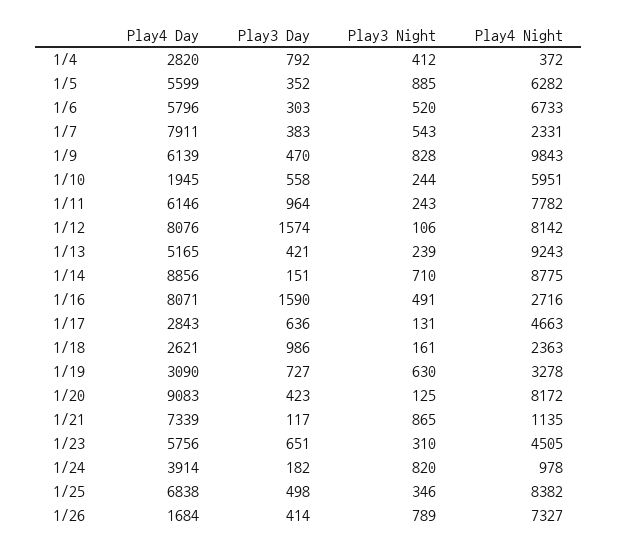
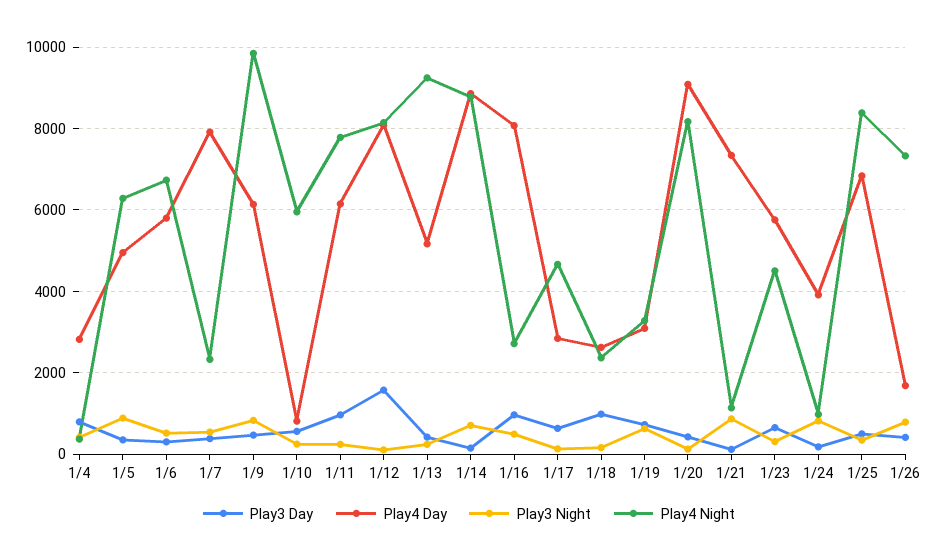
Play4 Day, 1/5: 5599 -> 5000
Play4 Day, 1/10: 1945 -> 800
Play3 Day, 1/16: 1590 -> 1000

